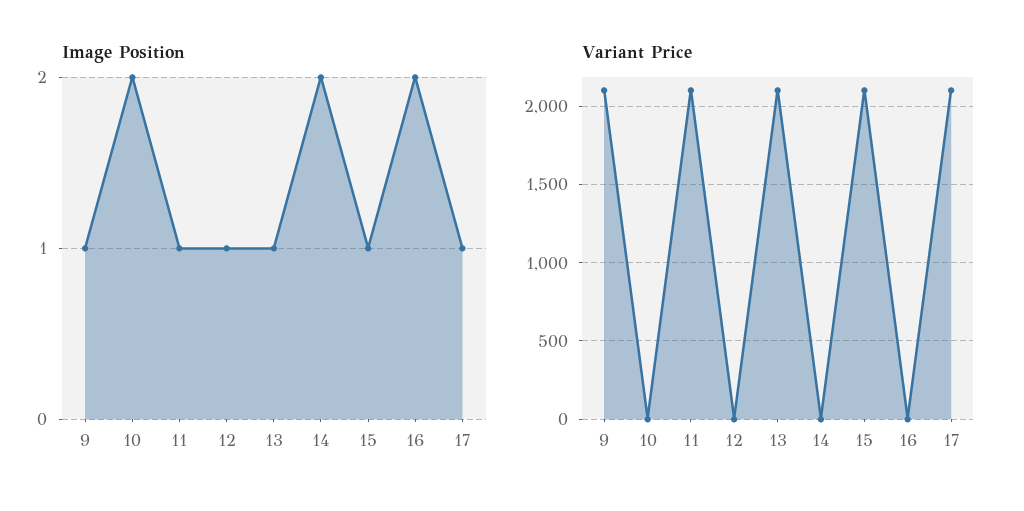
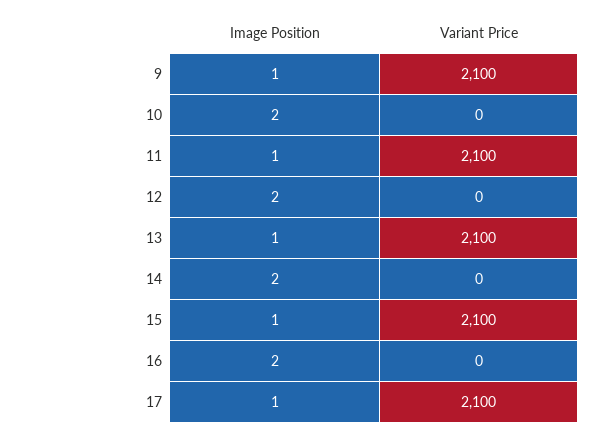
Image Position, 12: 1 -> 2

